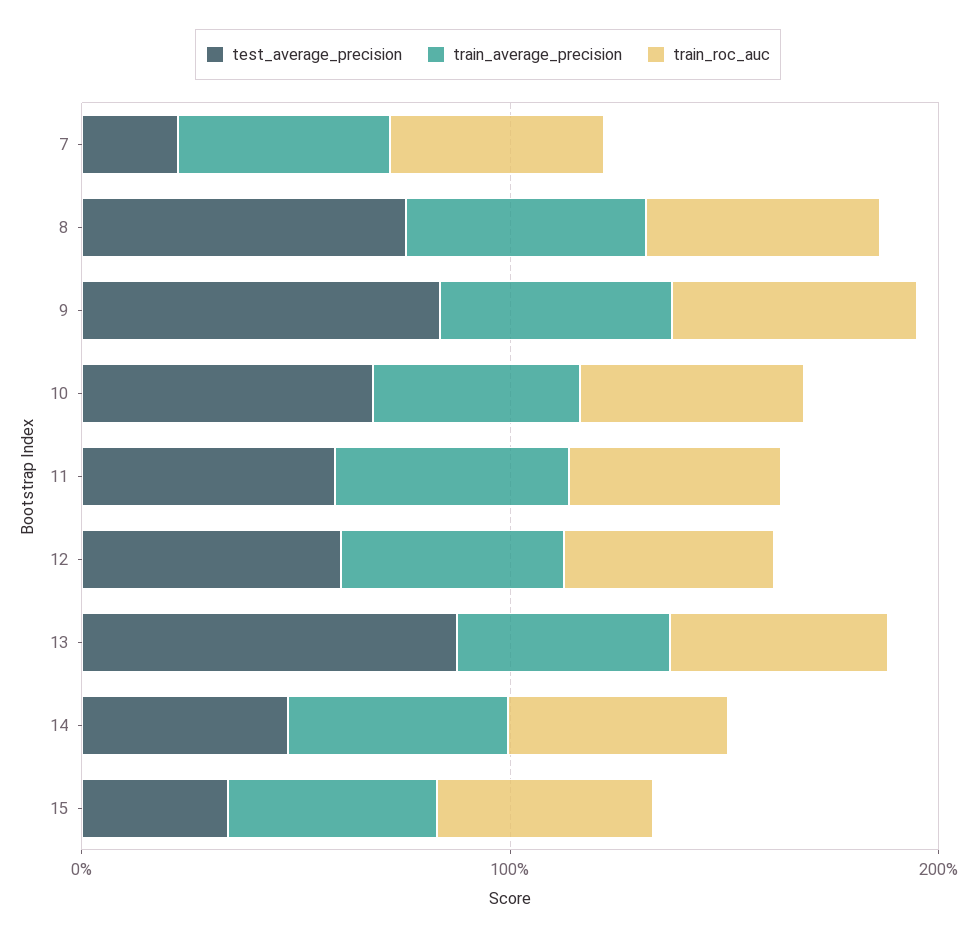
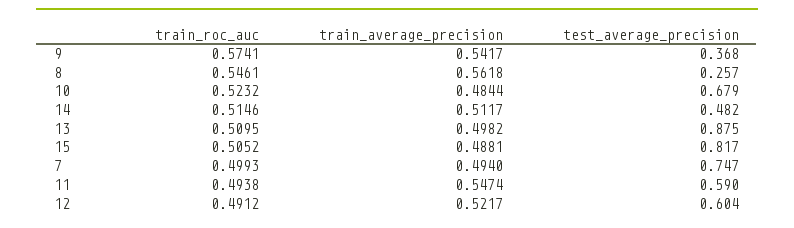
test_average_precision, 7: 0.2 -> 0.747
test_average_precision, 8: 0.8 -> 0.257
test_average_precision, 9: 0.8 -> 0.368
test_average_precision, 15: 0.4 -> 0.817

